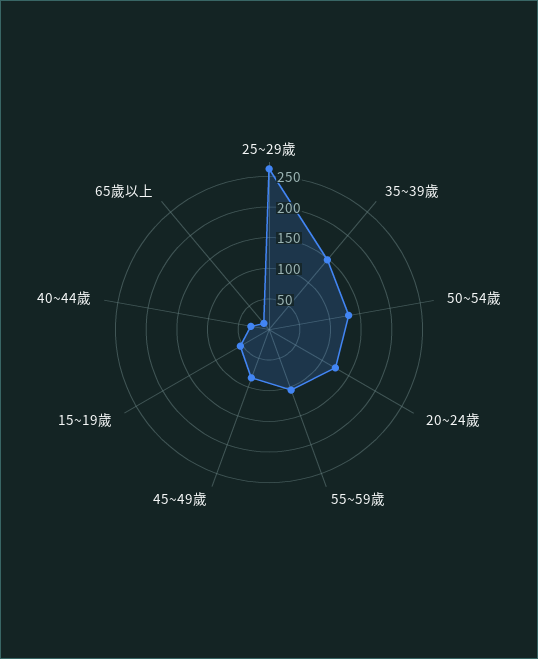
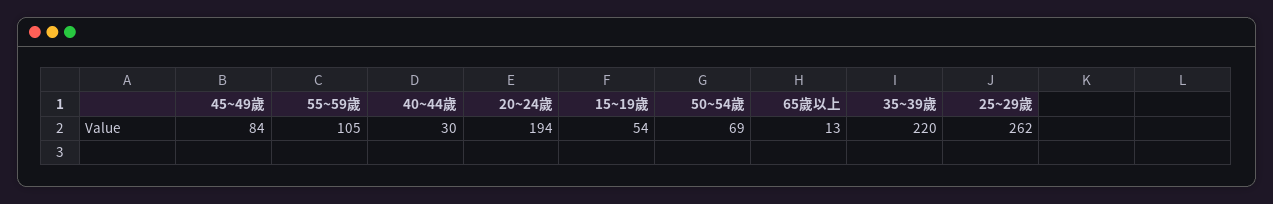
35~39歲: 150 -> 220
50~54歲: 125 -> 69
20~24歲: 125 -> 194

